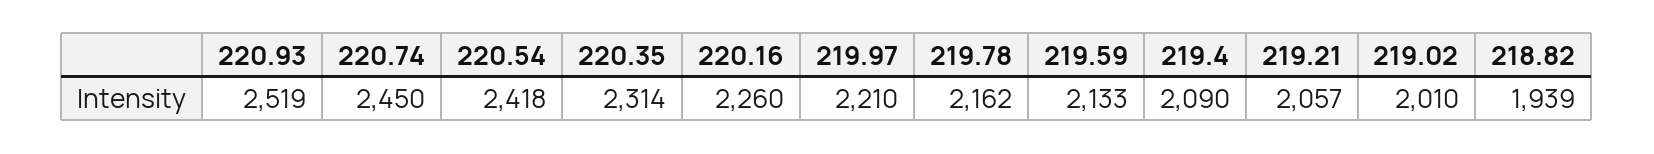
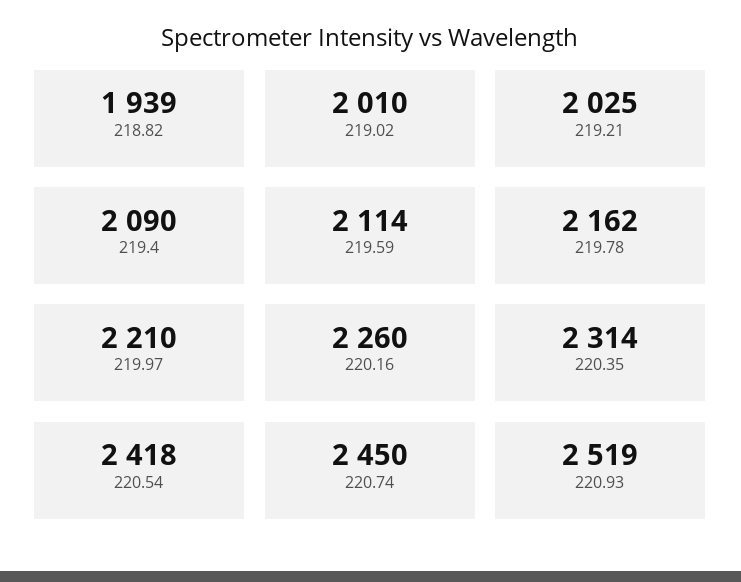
219.59: 2133 -> 2114
219.21: 2057 -> 2025

